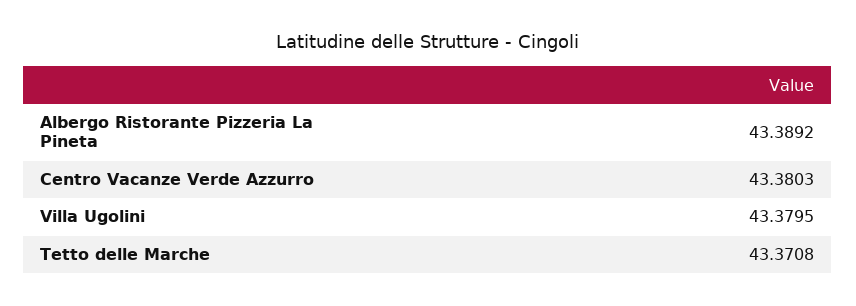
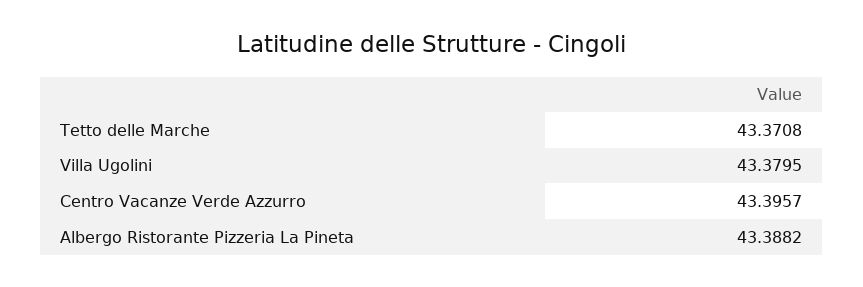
Albergo Ristorante Pizzeria La Pineta: 43.3892 -> 43.3882
Centro Vacanze Verde Azzurro: 43.3803 -> 43.3957

